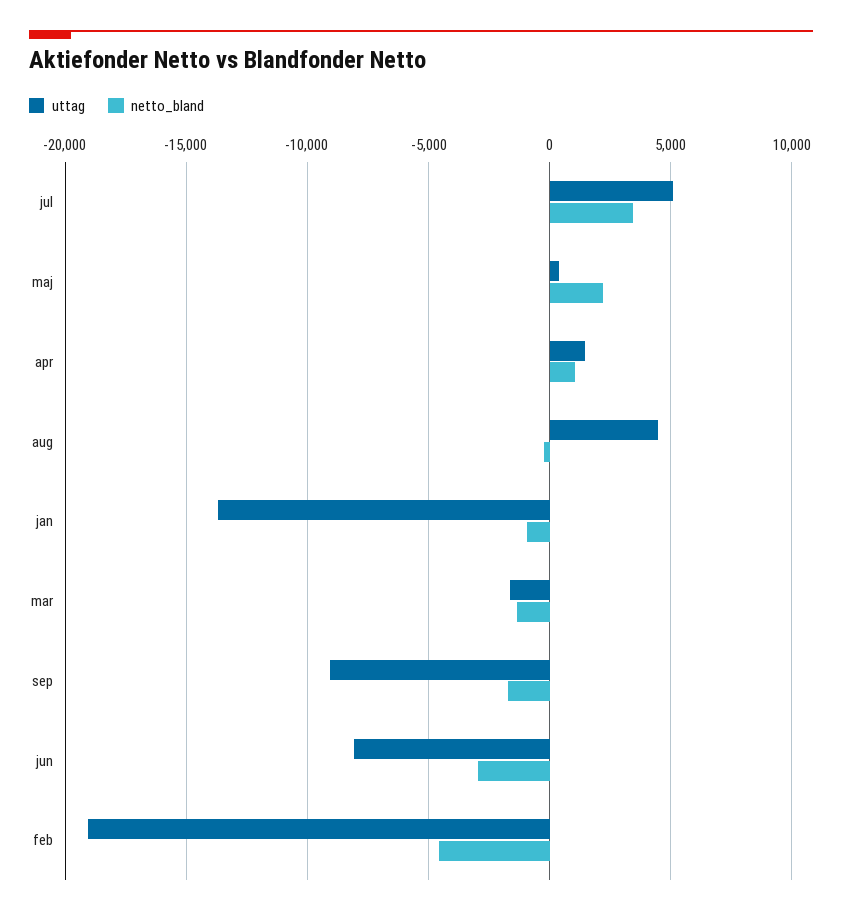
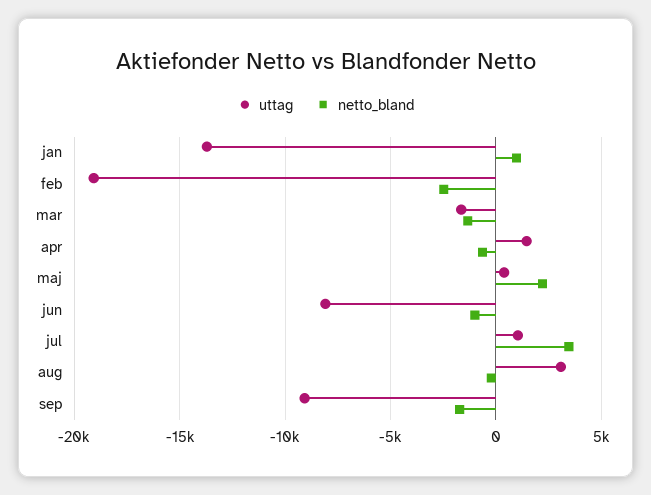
uttag, jul: 5000 -> 1000
netto_bland, apr: 1000 -> -500
uttag, aug: 4500 -> 3000
netto_bland, jan: -1000 -> 1000
netto_bland, jun: -3000 -> -1000
netto_bland, feb: -4500 -> -2500

